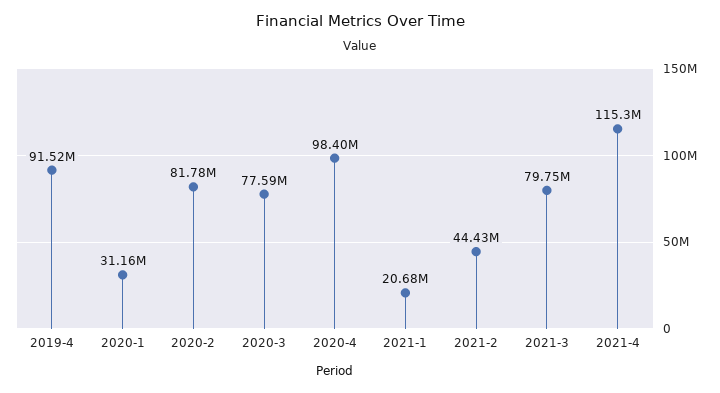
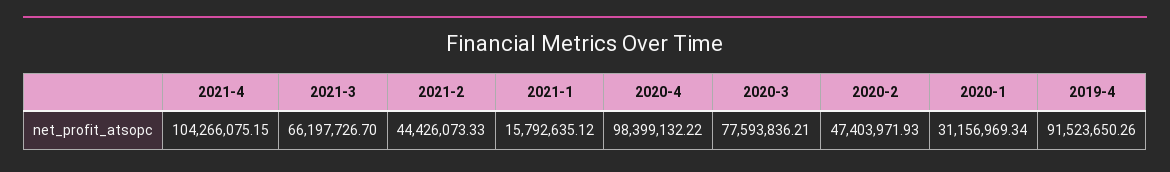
2020-2: 81780000 -> 47403971.93
2021-1: 20680000 -> 15792635.12
2021-3: 79750000 -> 66197726.7
2021-4: 115300000 -> 104266075.15

